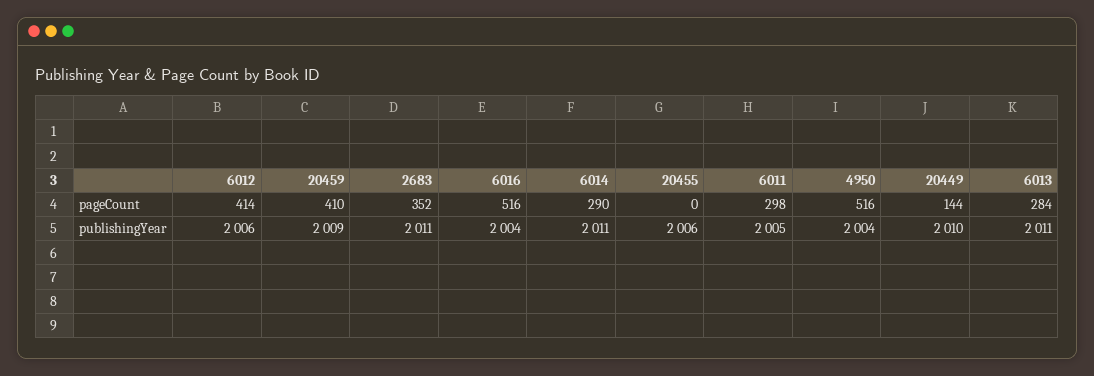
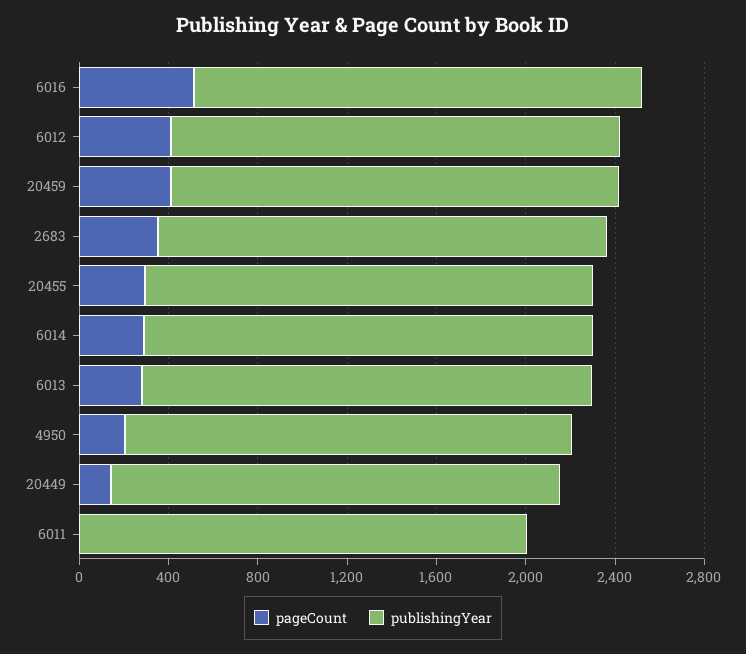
pageCount, 20455: 0 -> 300
pageCount, 6011: 298 -> 0
pageCount, 4950: 516 -> 200

